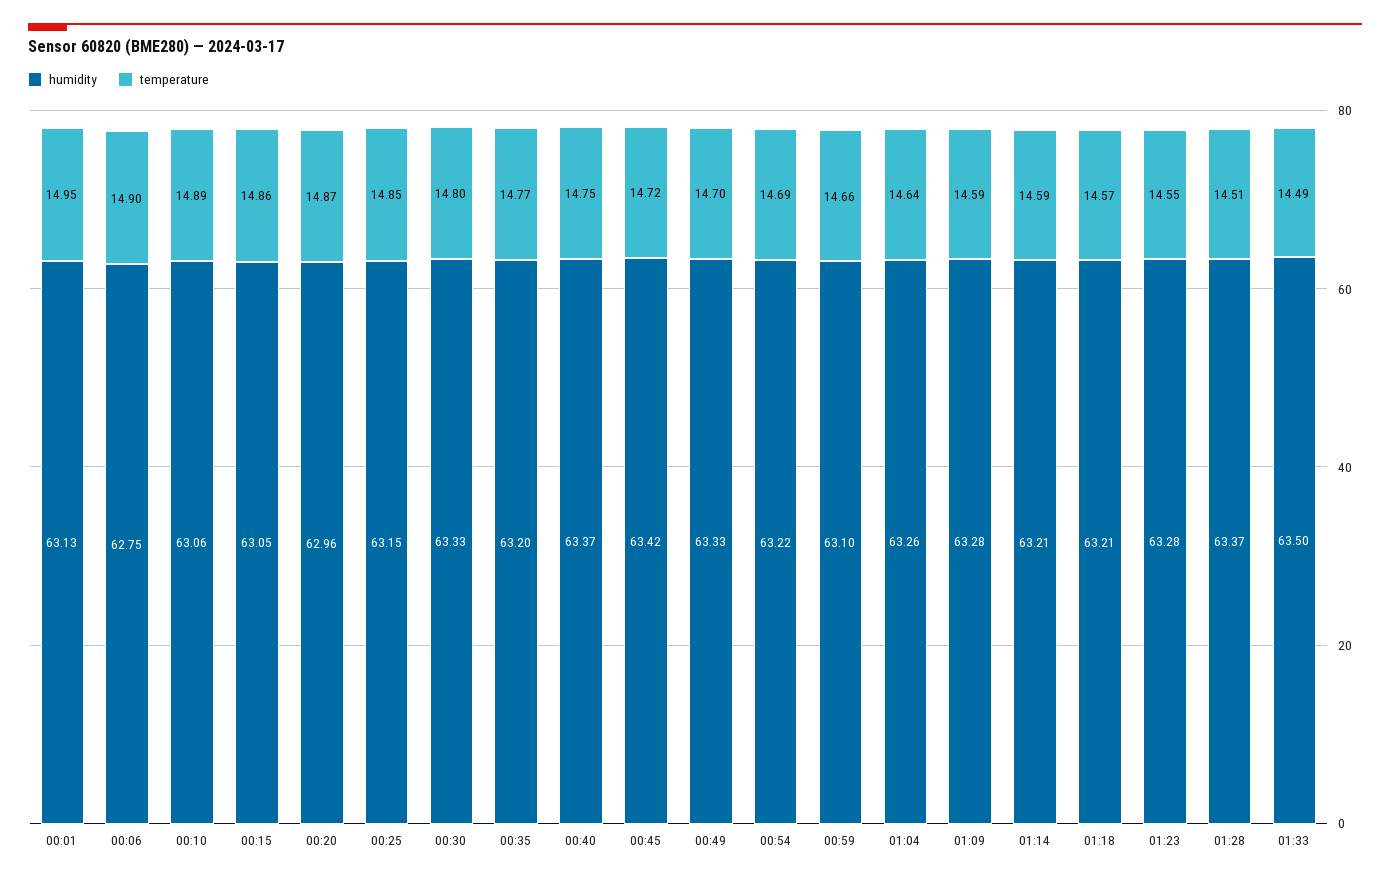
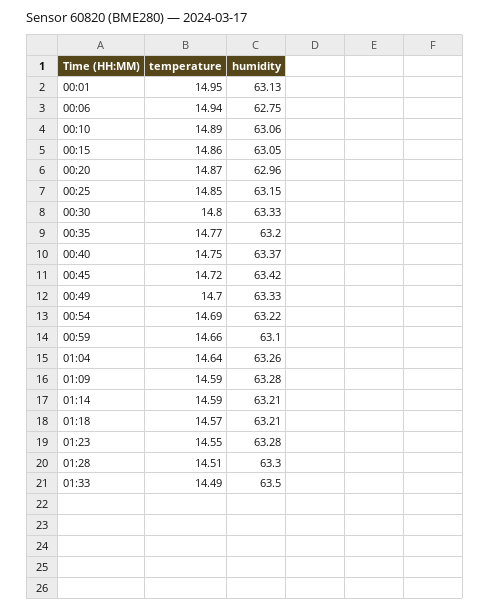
temperature, 00:06: 14.9 -> 14.94
humidity, 01:28: 63.37 -> 63.3

